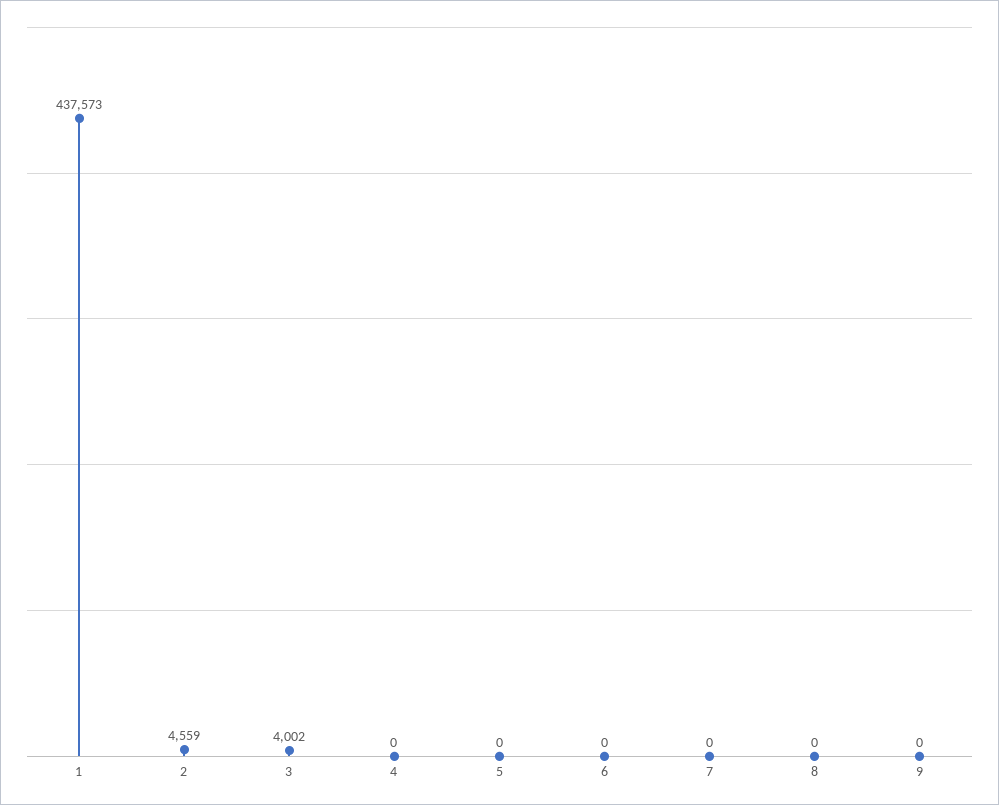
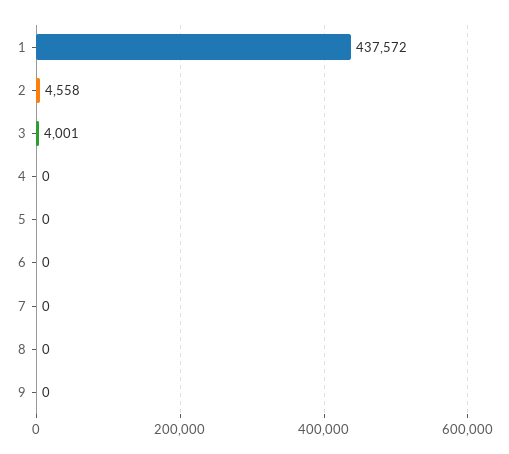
1: 437573 -> 437572
2: 4559 -> 4558
3: 4002 -> 4001

